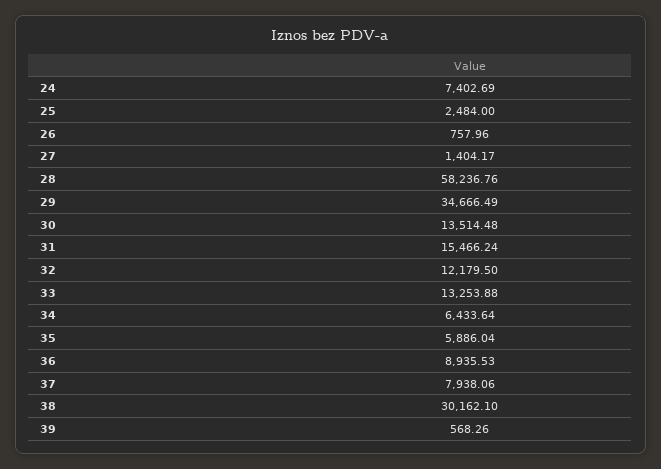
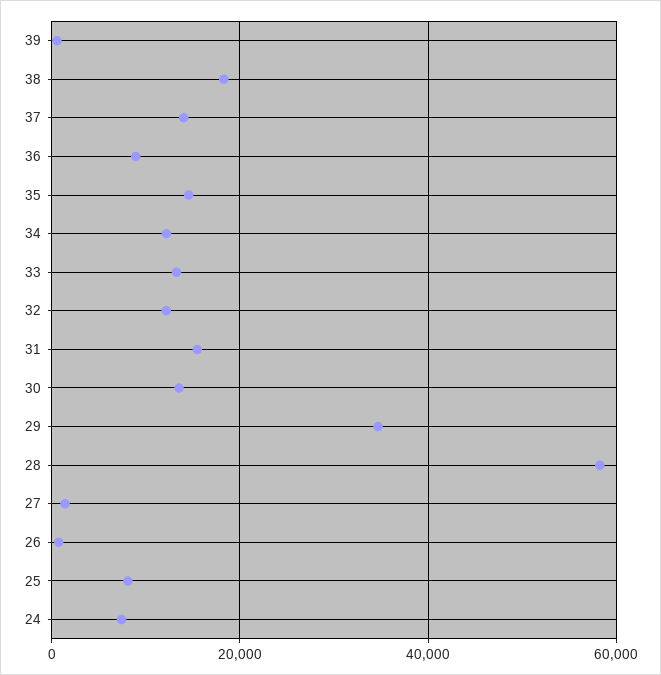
25: 2484 -> 8000
34: 6433.64 -> 12000
35: 5886.04 -> 14000
37: 7938.06 -> 14000
38: 30162.1 -> 18000

